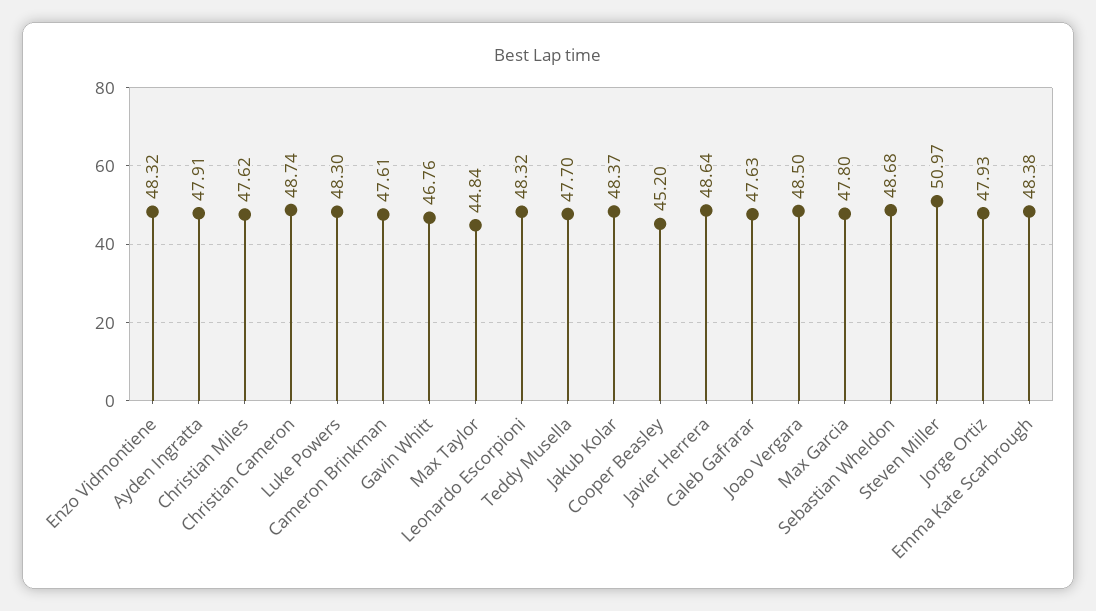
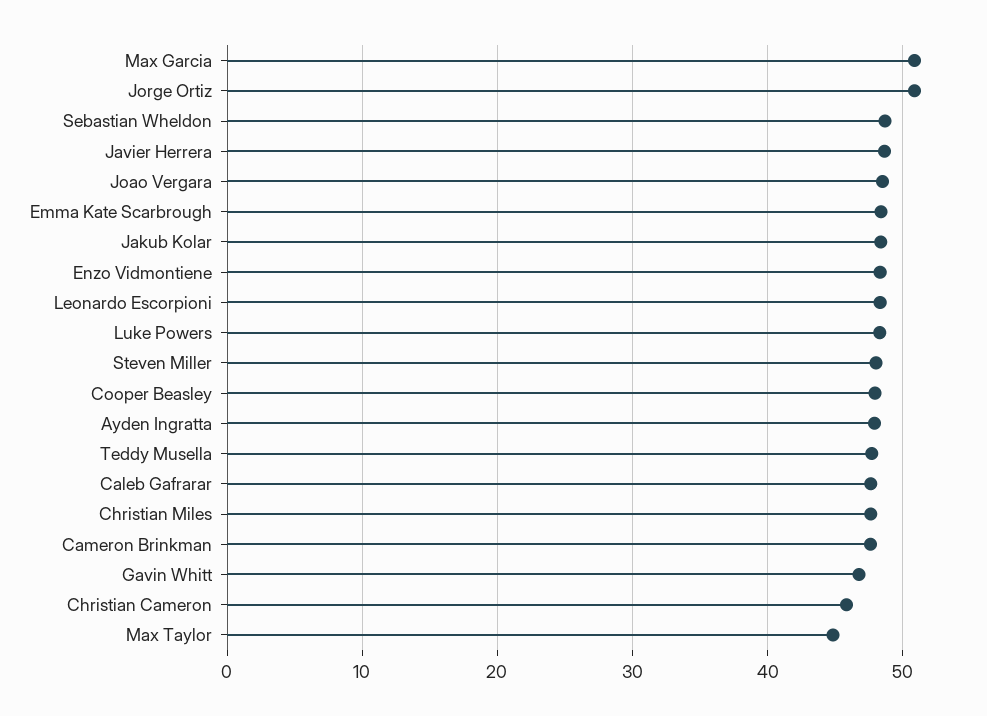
Christian Cameron: 48.74 -> 46
Cooper Beasley: 45.2 -> 48
Max Garcia: 47.8 -> 51
Steven Miller: 50.97 -> 48
Jorge Ortiz: 47.93 -> 51

